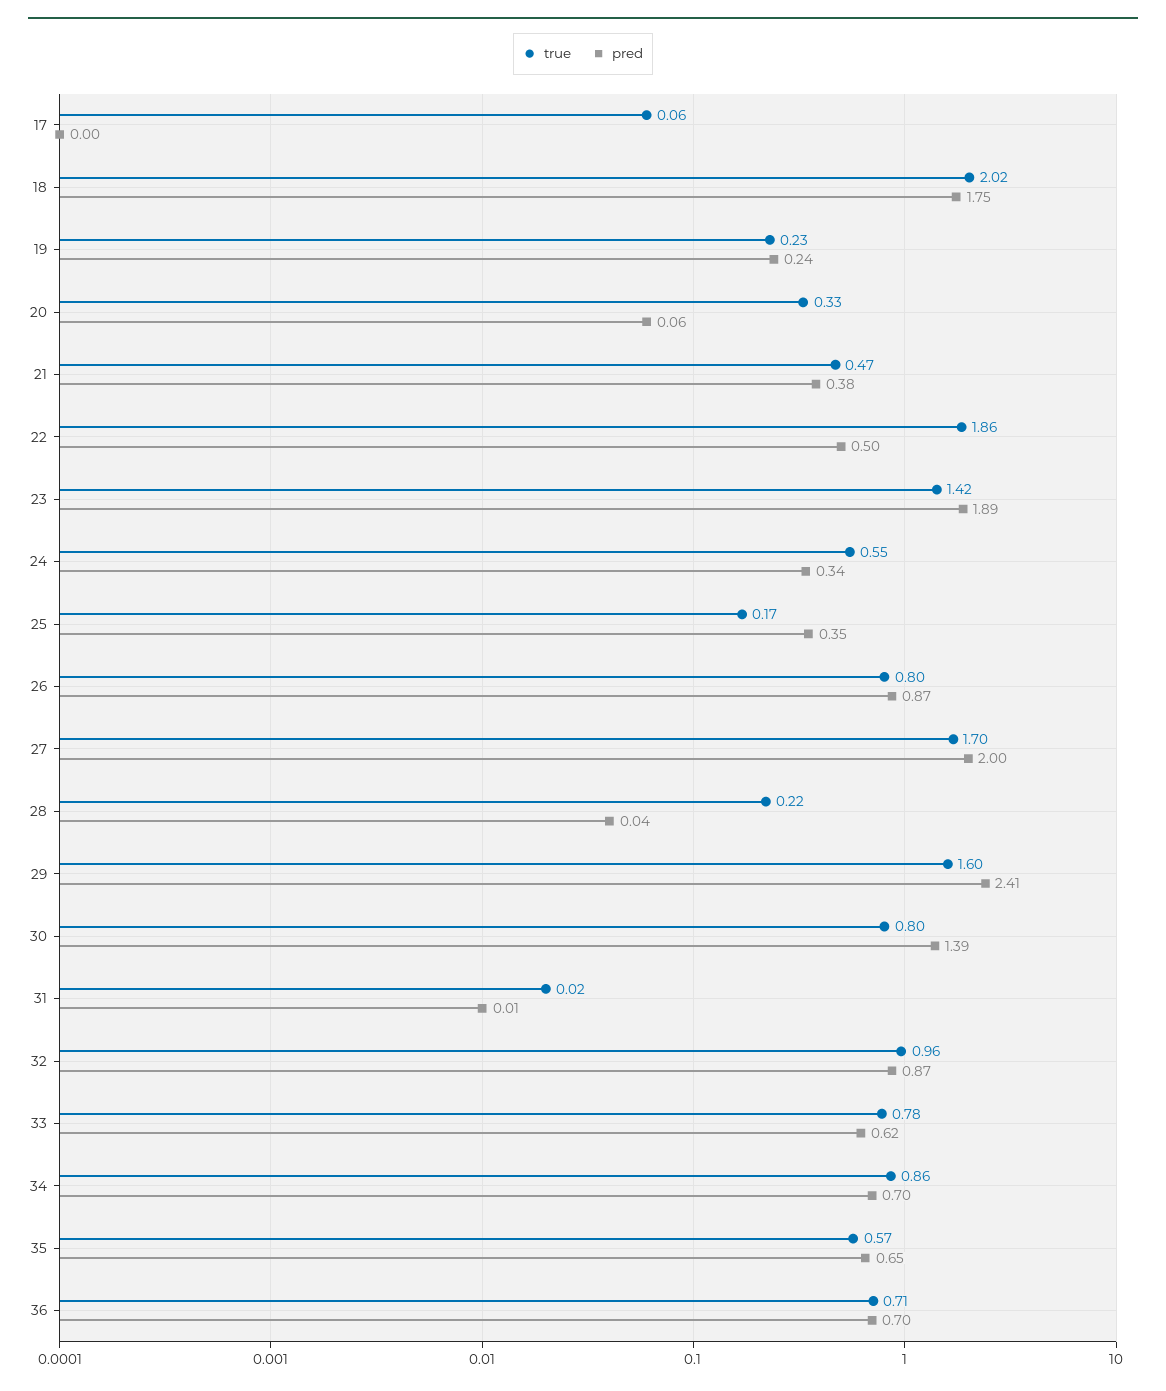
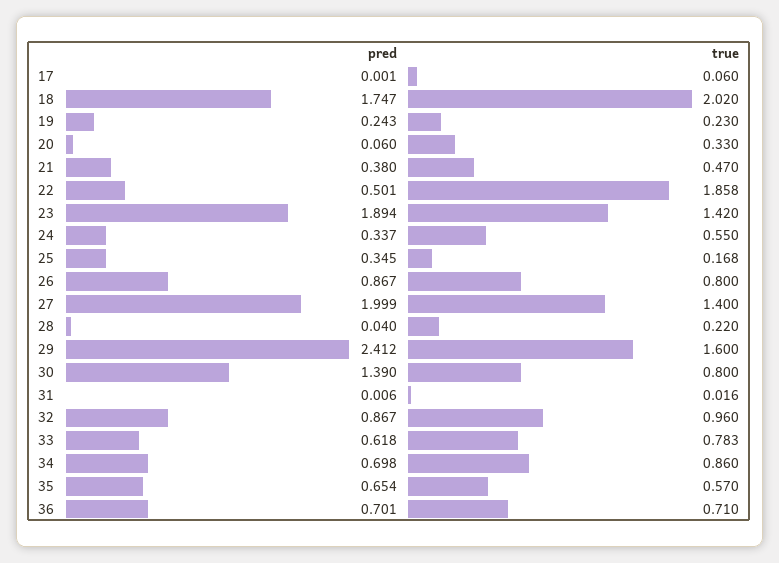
true, 27: 1.7 -> 1.4

